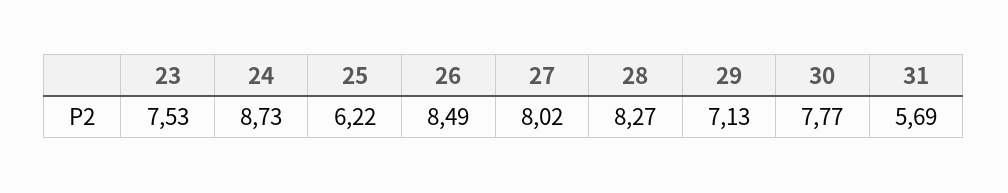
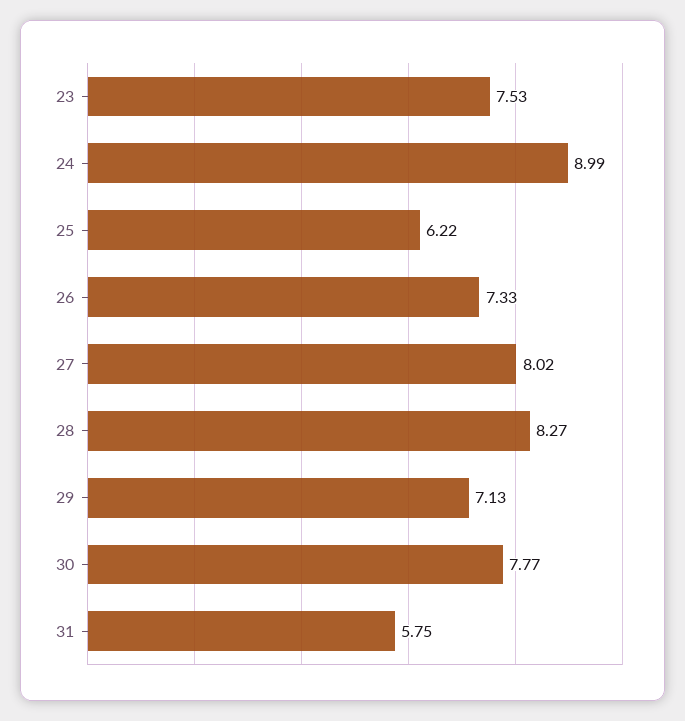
24: 8.73 -> 8.99
26: 8.49 -> 7.33
31: 5.69 -> 5.75

